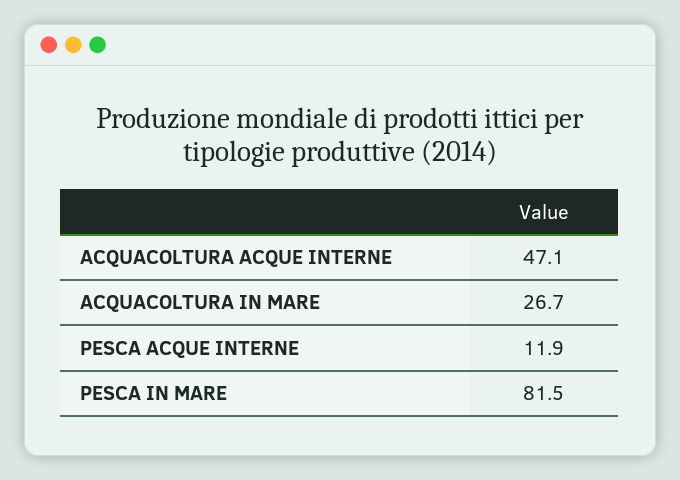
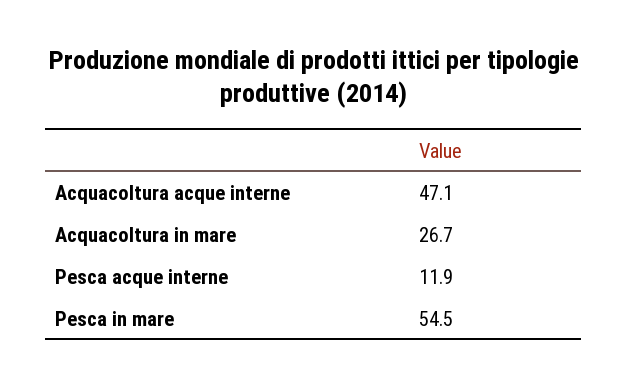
PESCA IN MARE: 81.5 -> 54.5

